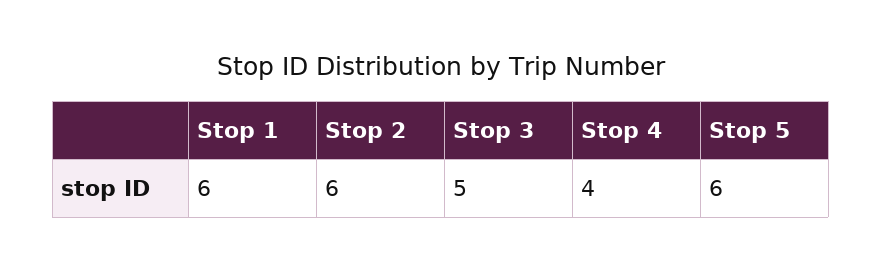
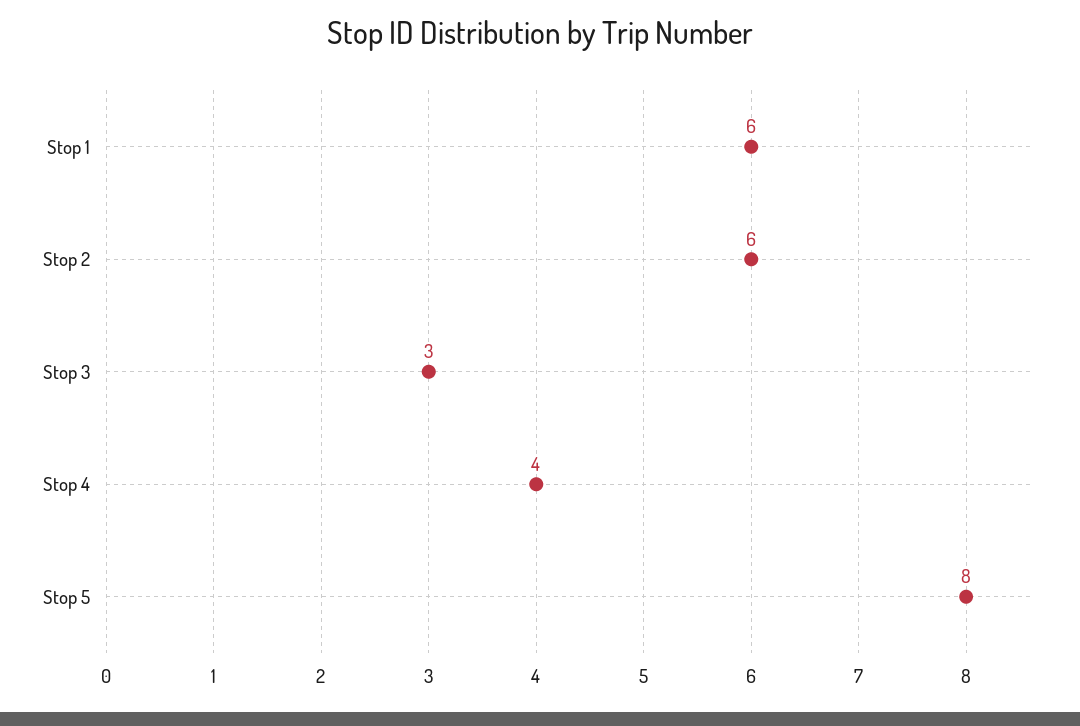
Stop 3: 5 -> 3
Stop 5: 6 -> 8

